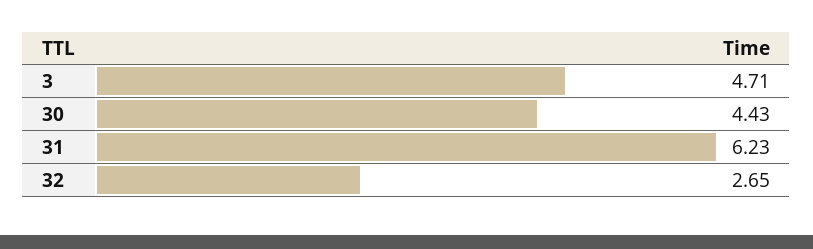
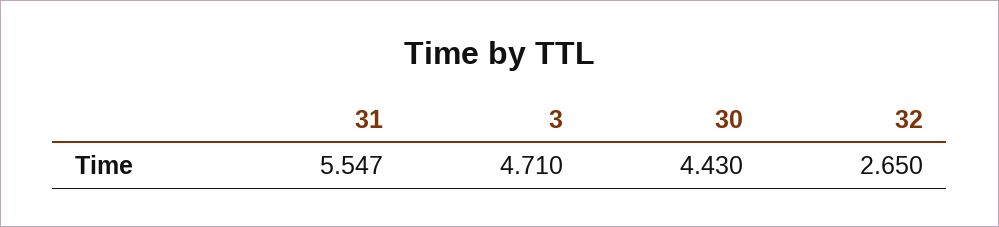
31: 6.23 -> 5.547

